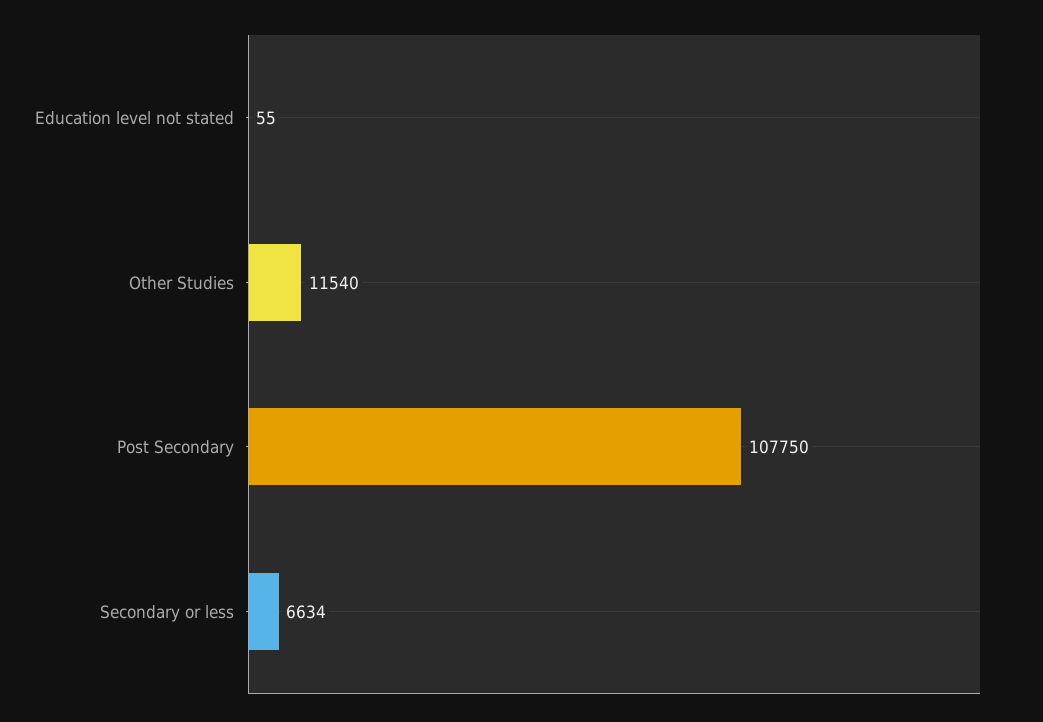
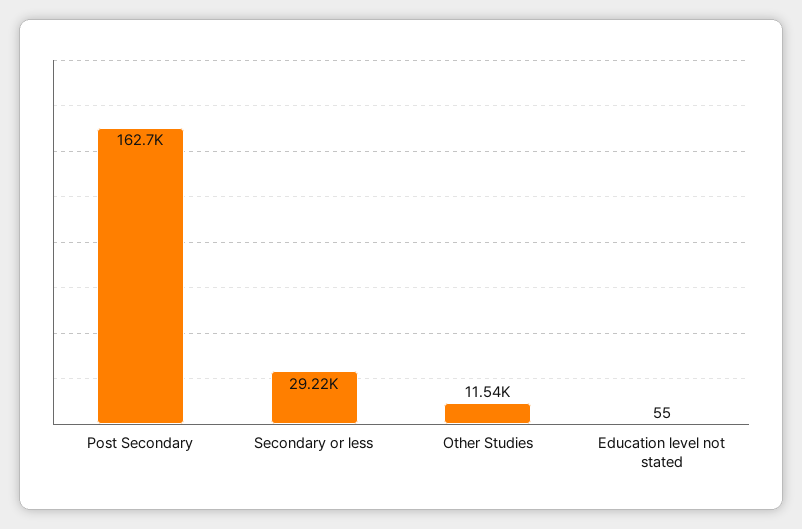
Post Secondary: 107750 -> 162700
Secondary or less: 6634 -> 29220

